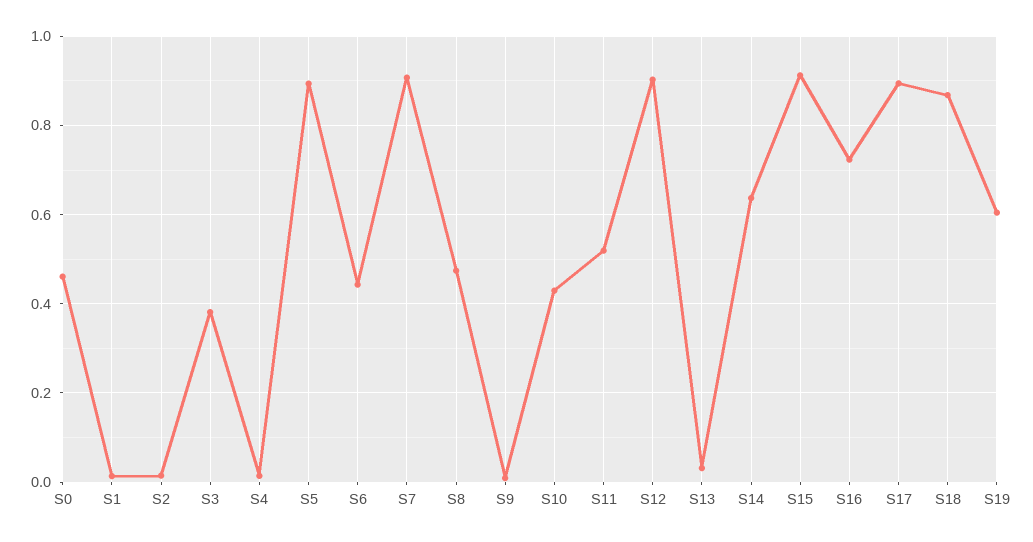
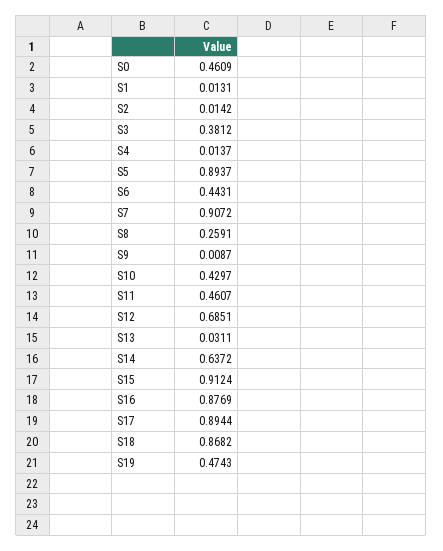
S8: 0.48 -> 0.2591
S11: 0.52 -> 0.4607
S12: 0.9 -> 0.6851
S16: 0.72 -> 0.8769
S19: 0.6 -> 0.4743

